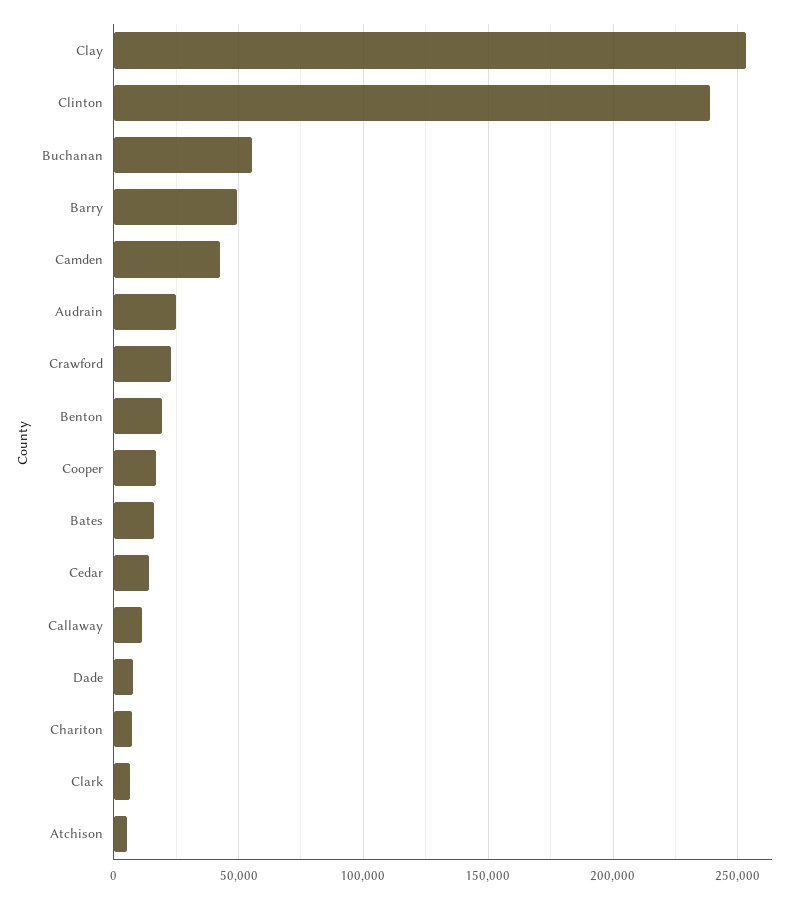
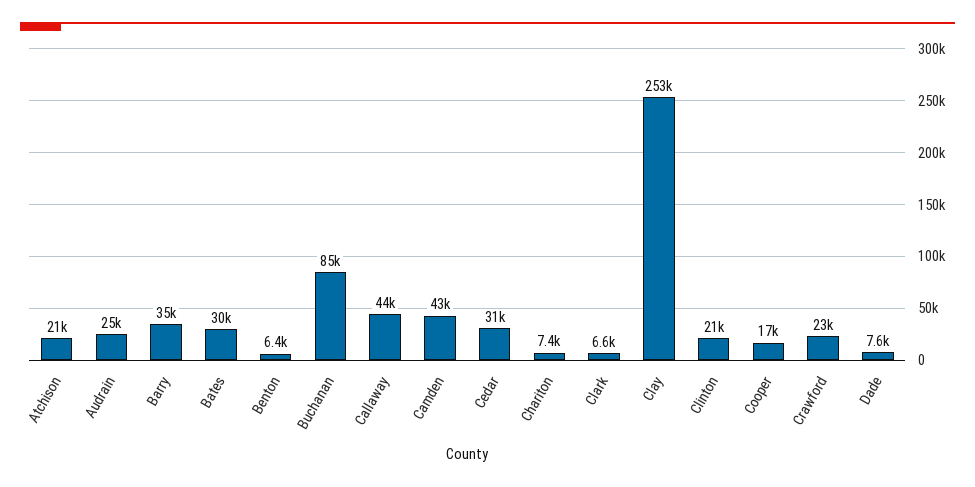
Clinton: 240000 -> 21000
Buchanan: 55000 -> 85000
Barry: 50000 -> 35000
Benton: 20000 -> 6400
Bates: 15000 -> 30000
Cedar: 15000 -> 31000
Callaway: 10000 -> 44000
Atchison: 5000 -> 21000

